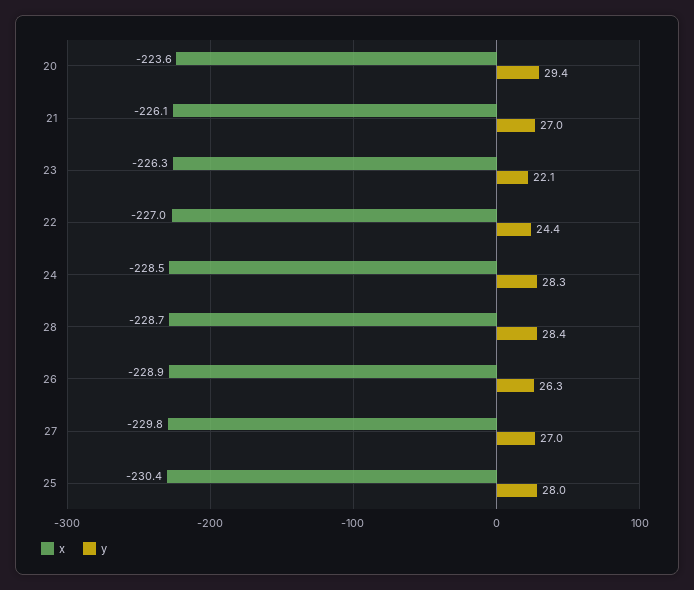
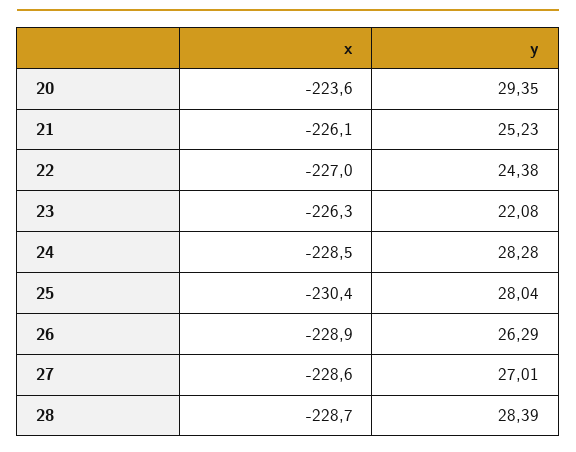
y, 21: 27 -> 25.23
x, 27: -229.8 -> -228.6

